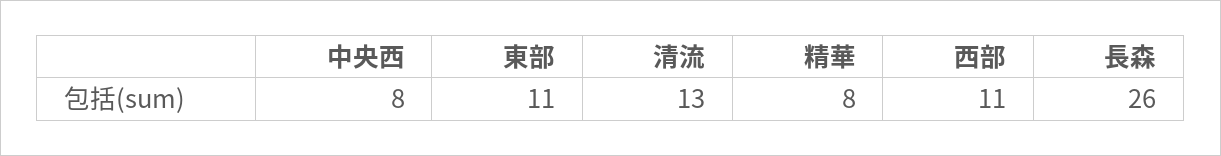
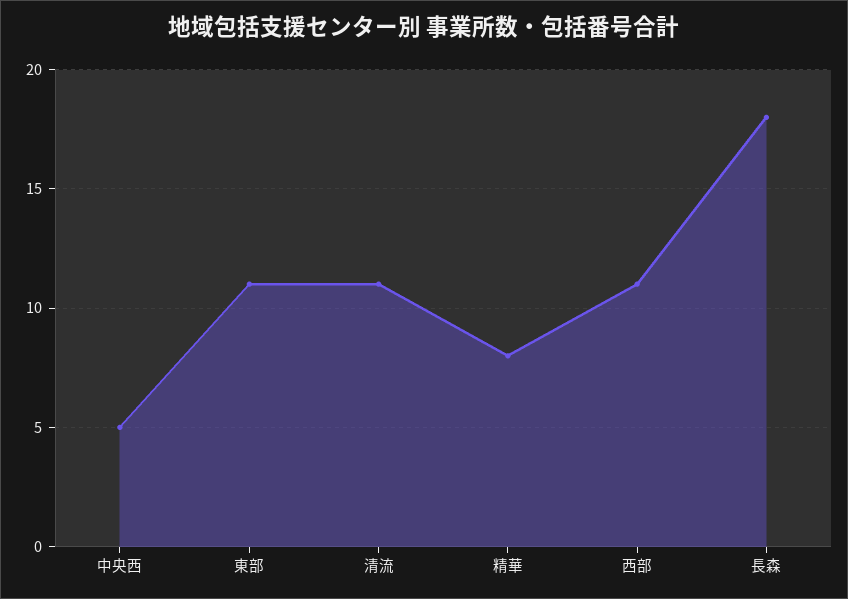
中央西: 8 -> 5
清流: 13 -> 11
長森: 26 -> 18

